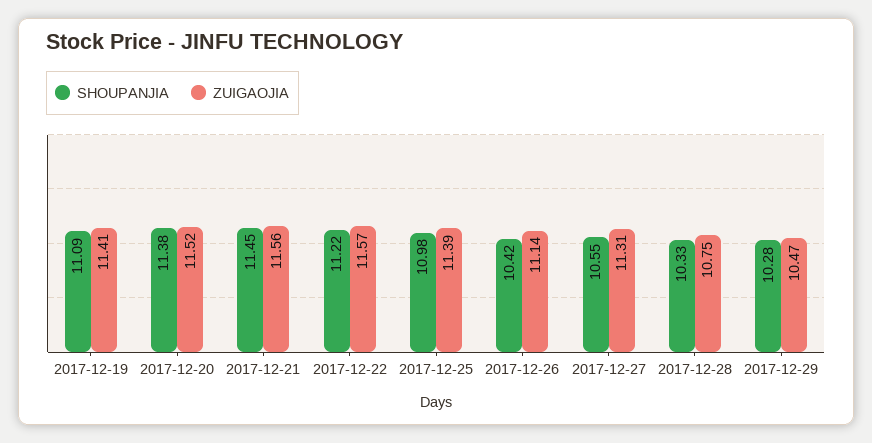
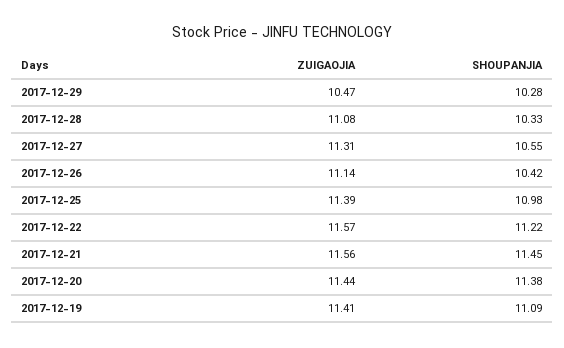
ZUIGAOJIA, 2017-12-20: 11.52 -> 11.44
ZUIGAOJIA, 2017-12-28: 10.75 -> 11.08

